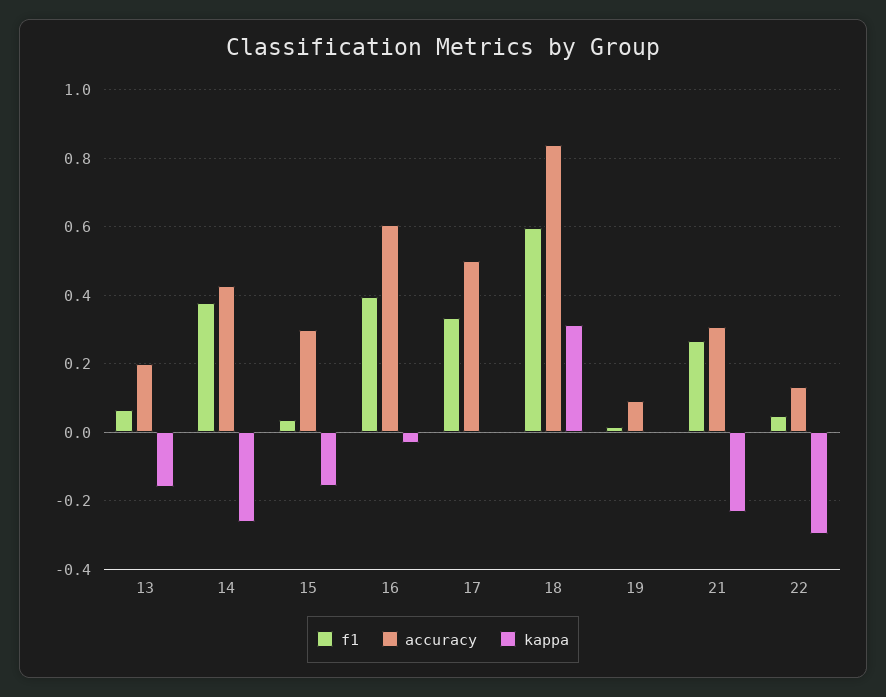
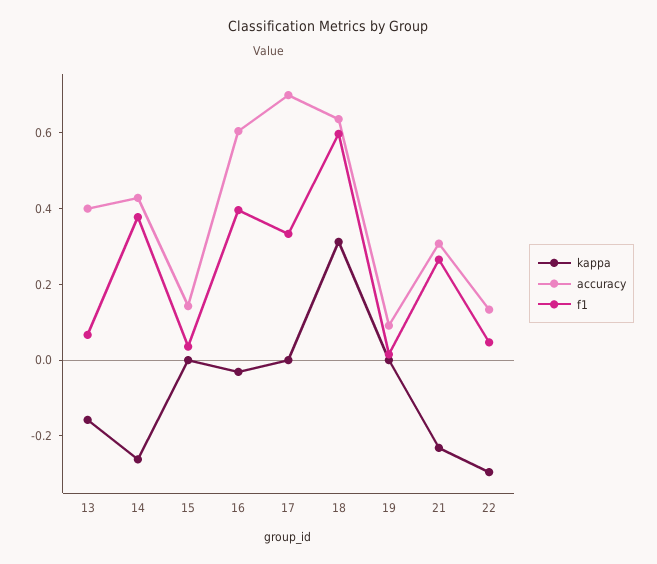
accuracy, 13: 0.2 -> 0.4
accuracy, 15: 0.3 -> 0.15
kappa, 15: -0.16 -> 0
accuracy, 17: 0.5 -> 0.7
accuracy, 18: 0.84 -> 0.65

